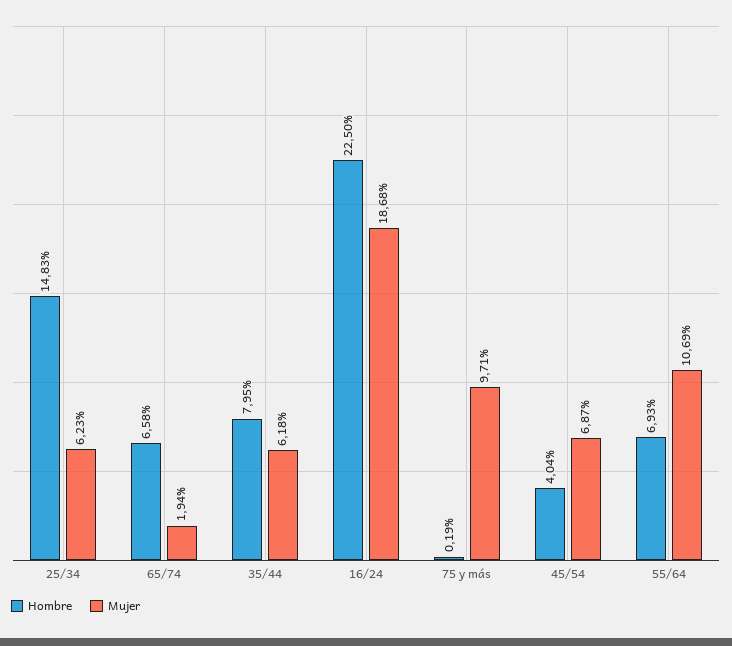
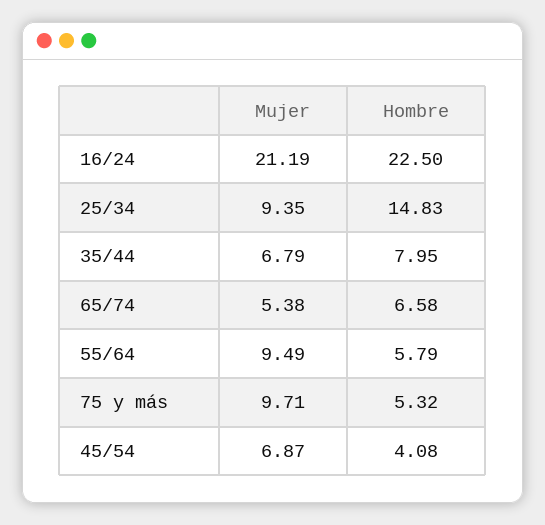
Mujer, 25/34: 6.23 -> 9.35
Mujer, 65/74: 1.94 -> 5.38
Mujer, 35/44: 6.18 -> 6.79
Mujer, 16/24: 18.68 -> 21.19
Hombre, 75 y más: 0.19 -> 5.32
Hombre, 45/54: 4.04 -> 4.08
Hombre, 55/64: 6.93 -> 5.79
Mujer, 55/64: 10.69 -> 9.49

